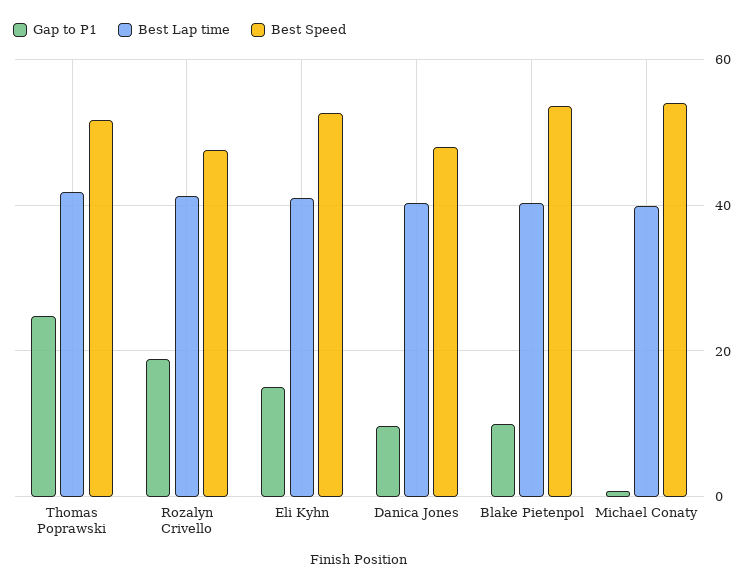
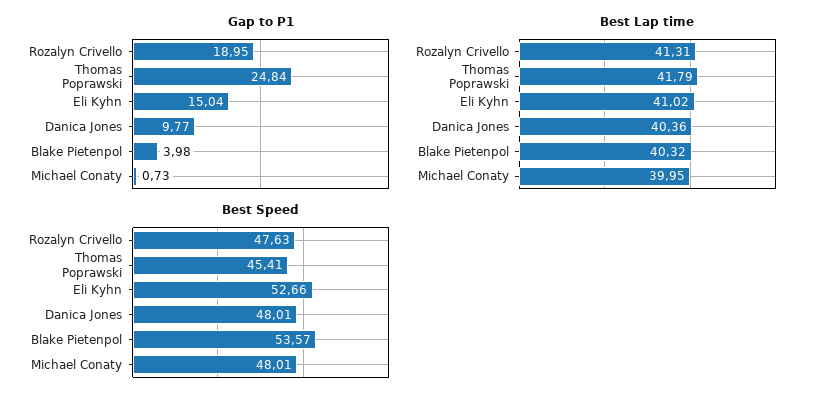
Best Speed, Thomas Poprawski: 52 -> 45.41
Gap to P1, Blake Pietenpol: 10 -> 3.98
Best Speed, Michael Conaty: 54 -> 48.01

